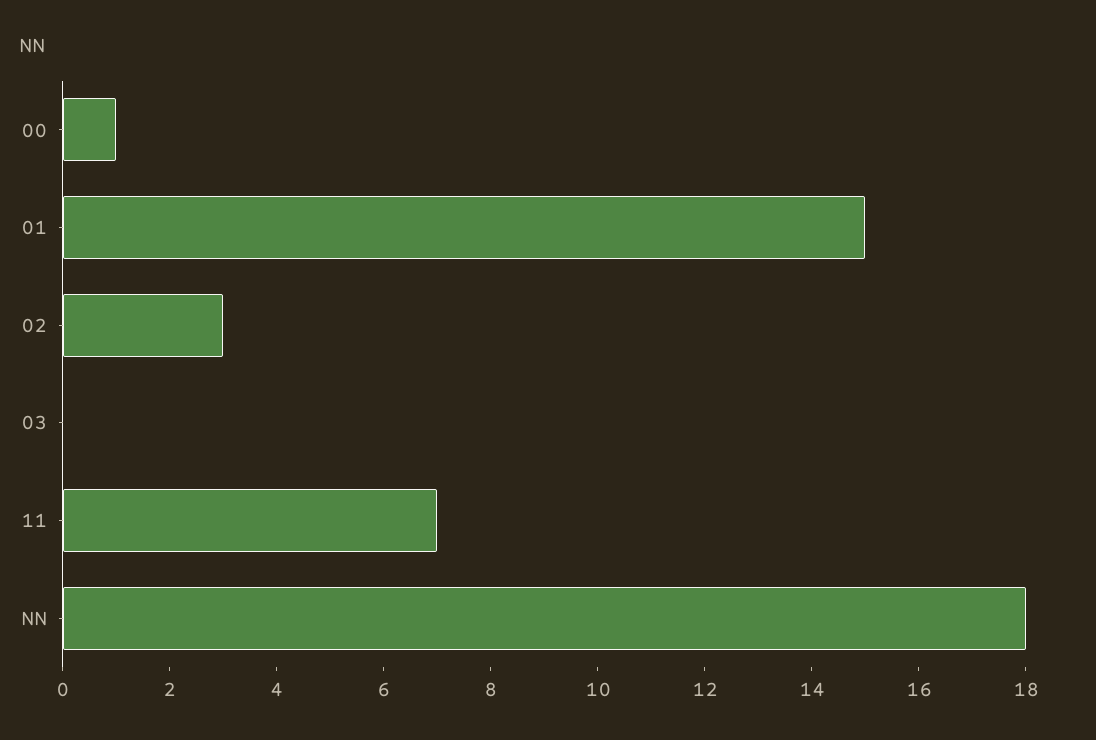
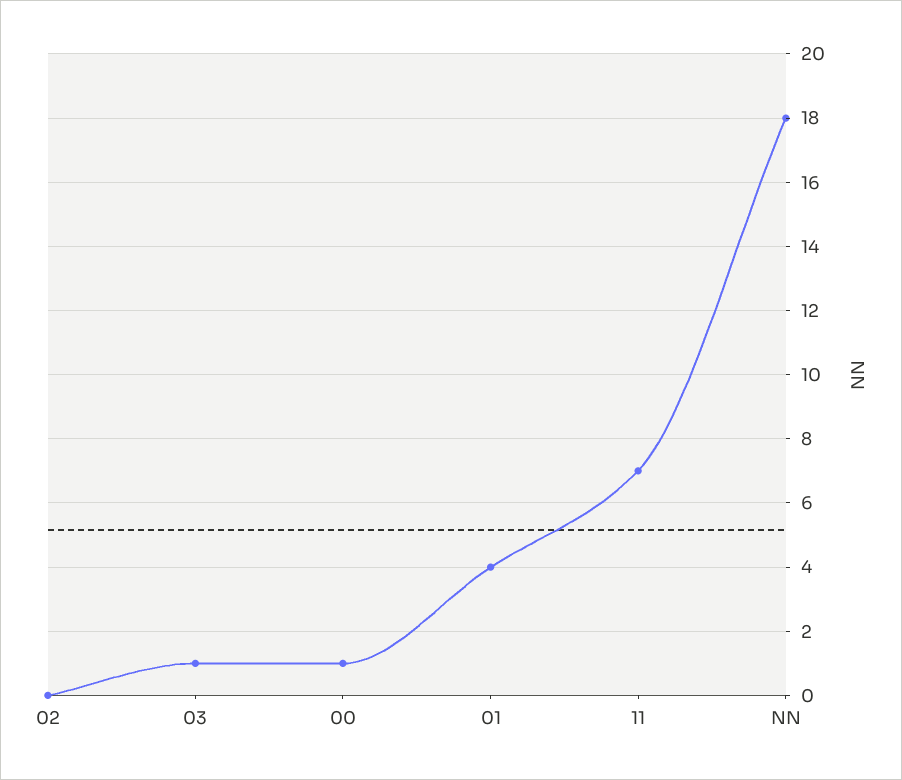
01: 15 -> 4
02: 3 -> 0
03: 0 -> 1

